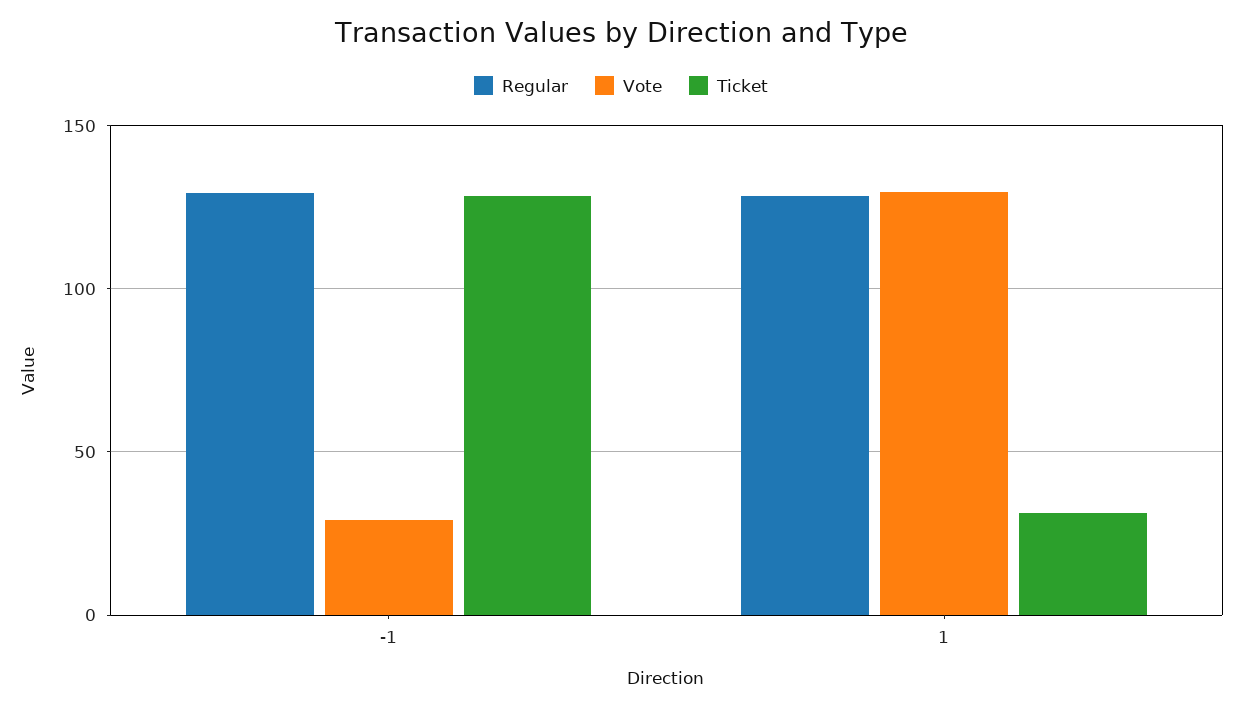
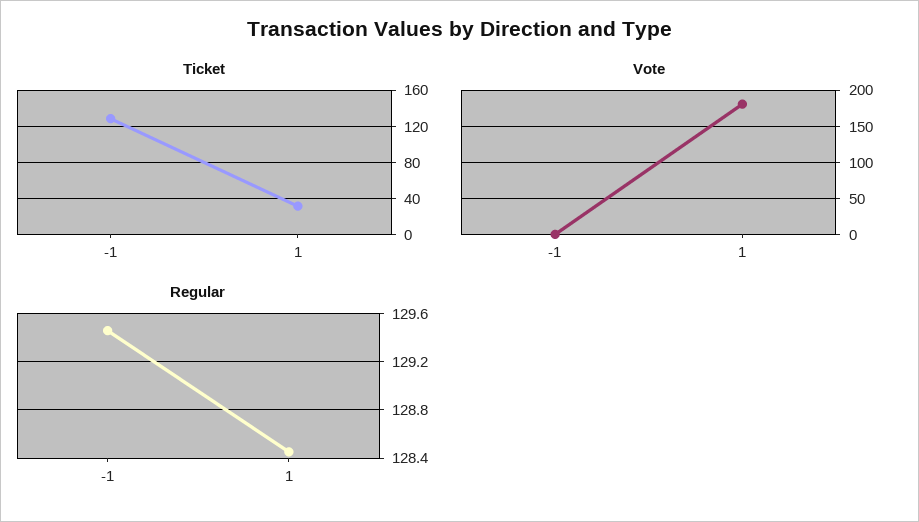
Vote, -1: 30 -> 0
Vote, 1: 130 -> 180

